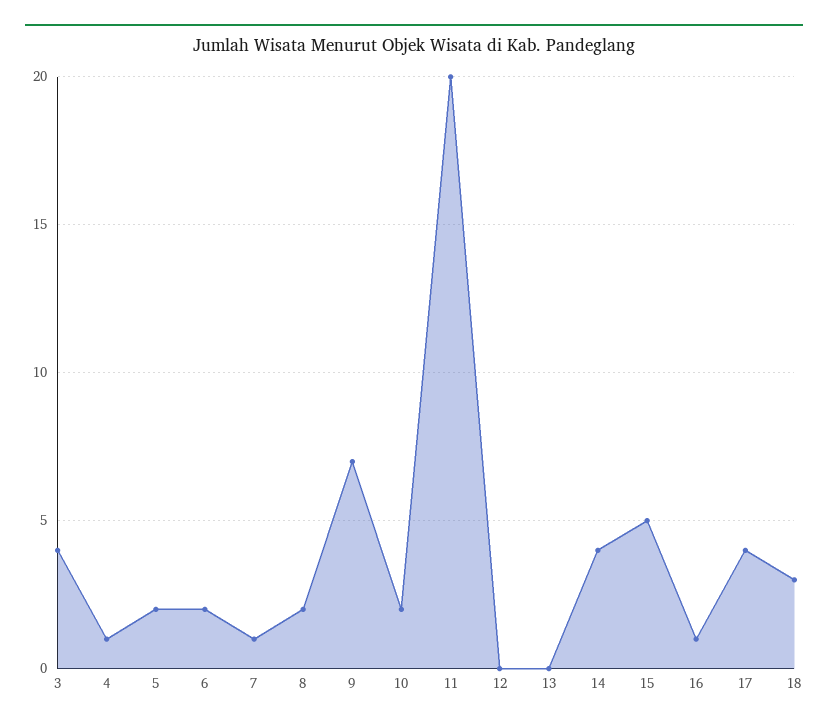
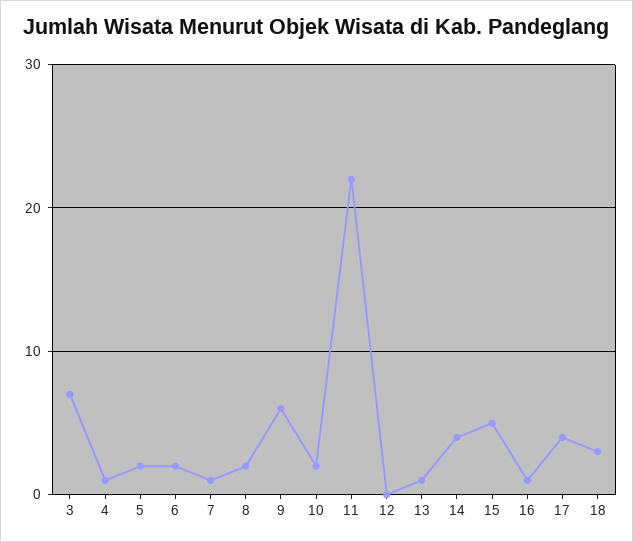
3: 4 -> 7
9: 7 -> 6
11: 20 -> 22
13: 0 -> 1

